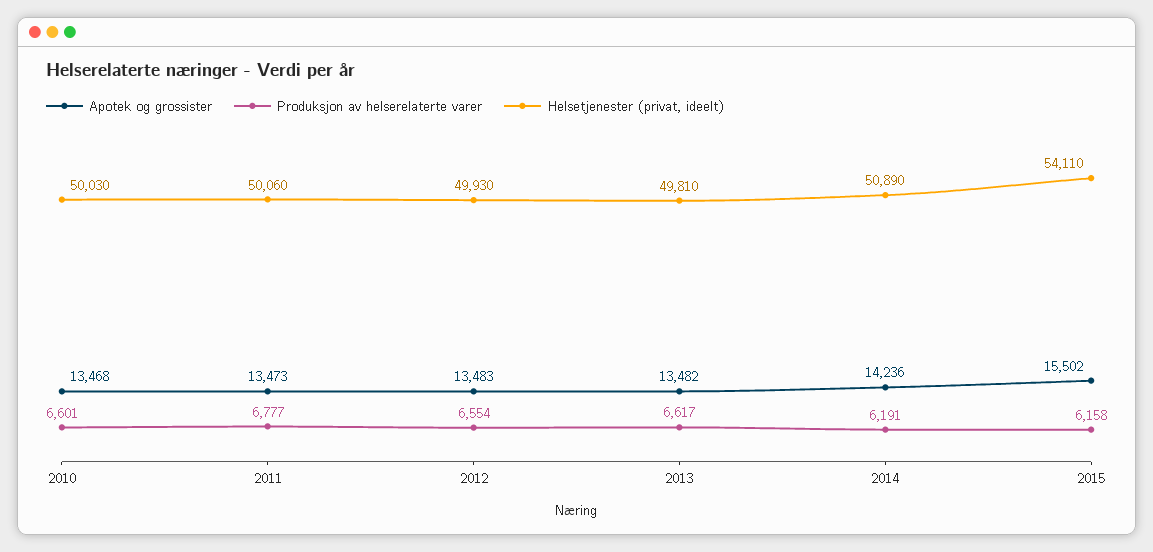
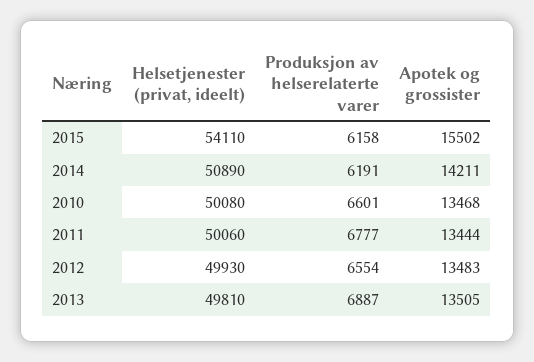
Helsetjenester (privat, ideelt), 2010: 50030 -> 50080
Apotek og grossister, 2011: 13473 -> 13444
Apotek og grossister, 2013: 13482 -> 13505
Produksjon av helserelaterte varer, 2013: 6617 -> 6887
Apotek og grossister, 2014: 14236 -> 14211

